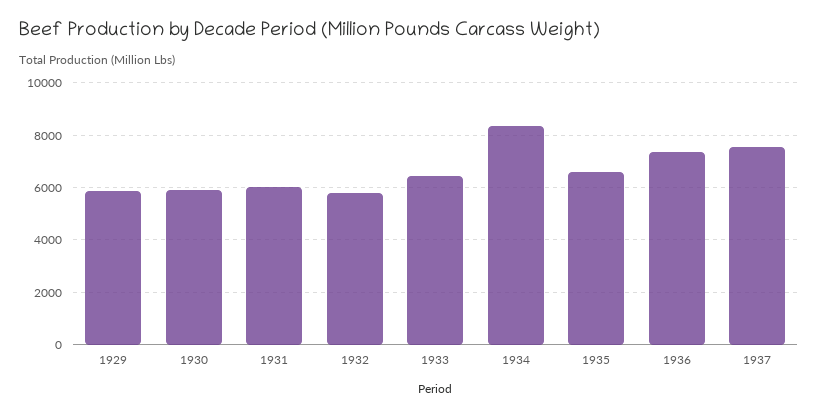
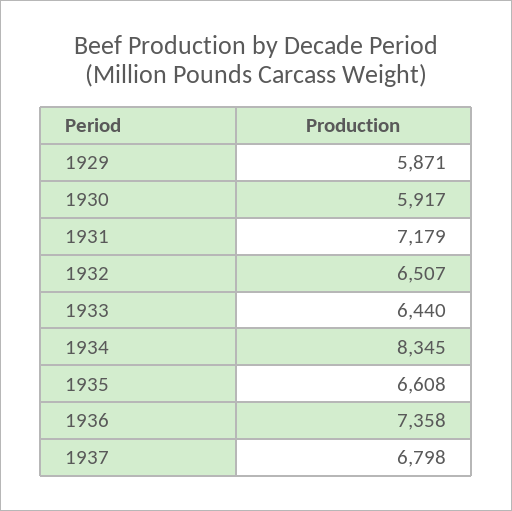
1931: 6000 -> 7179
1932: 5750 -> 6507
1937: 7500 -> 6798

